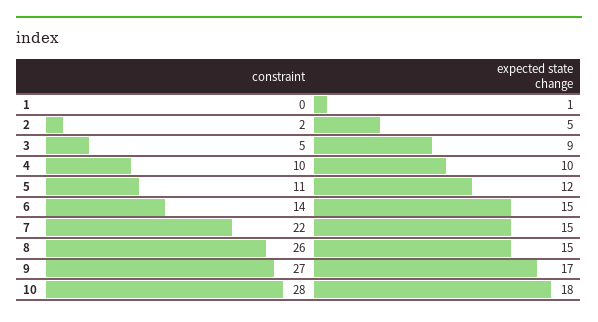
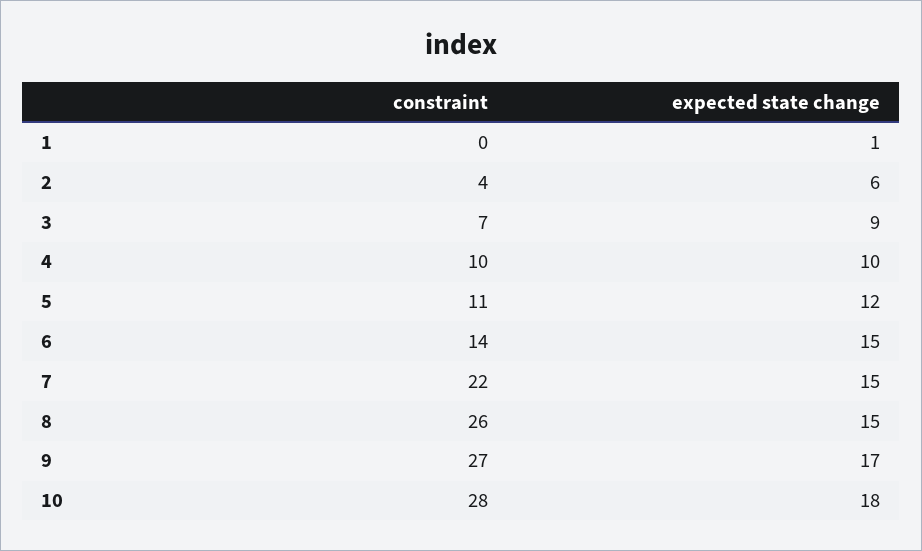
constraint, 2: 2 -> 4
expected state change, 2: 5 -> 6
constraint, 3: 5 -> 7

